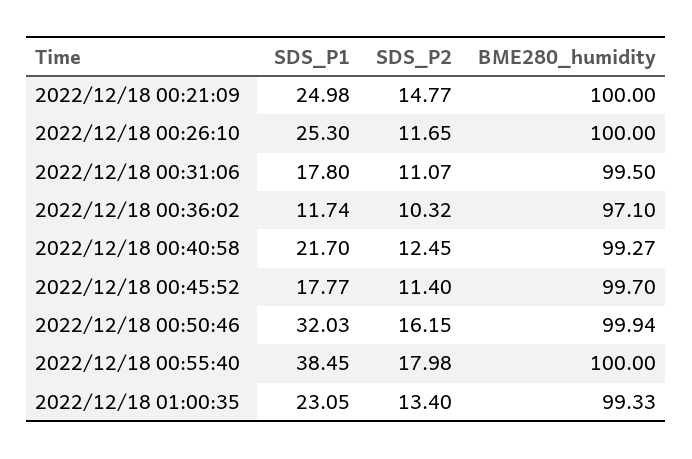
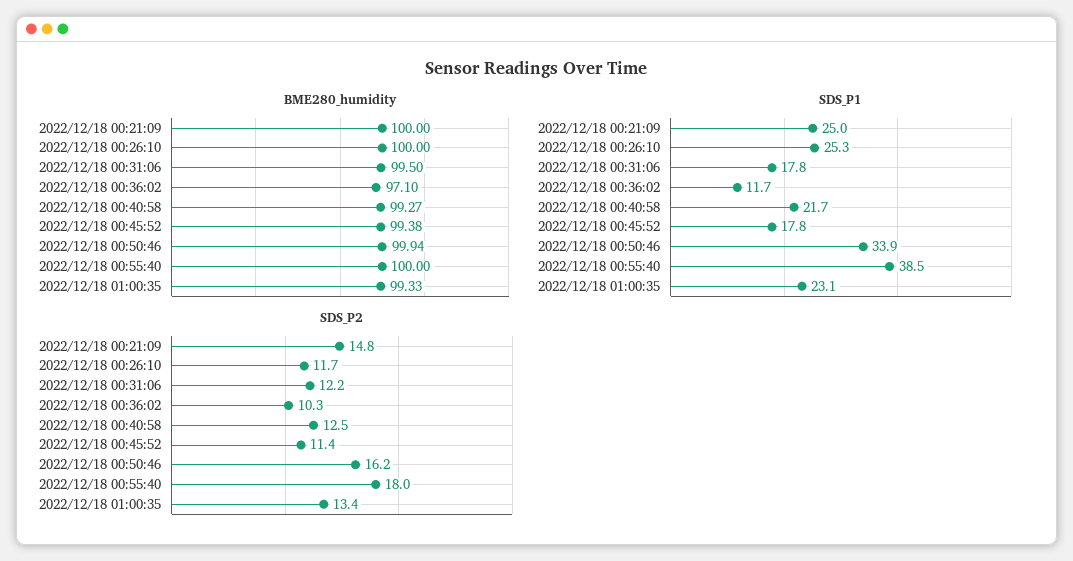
SDS_P2, 2022/12/18 00:31:06: 11.07 -> 12.2
BME280_humidity, 2022/12/18 00:45:52: 99.7 -> 99.38
SDS_P1, 2022/12/18 00:50:46: 32.03 -> 33.9

